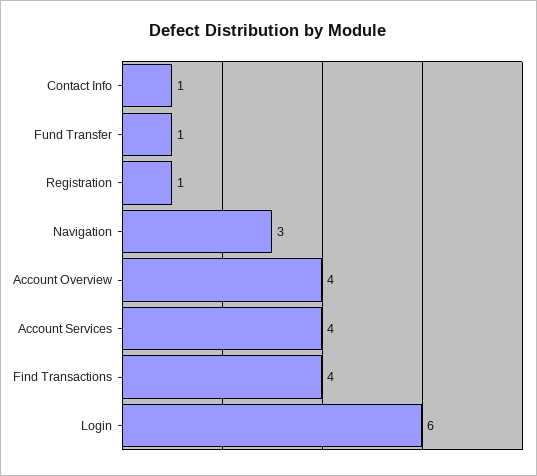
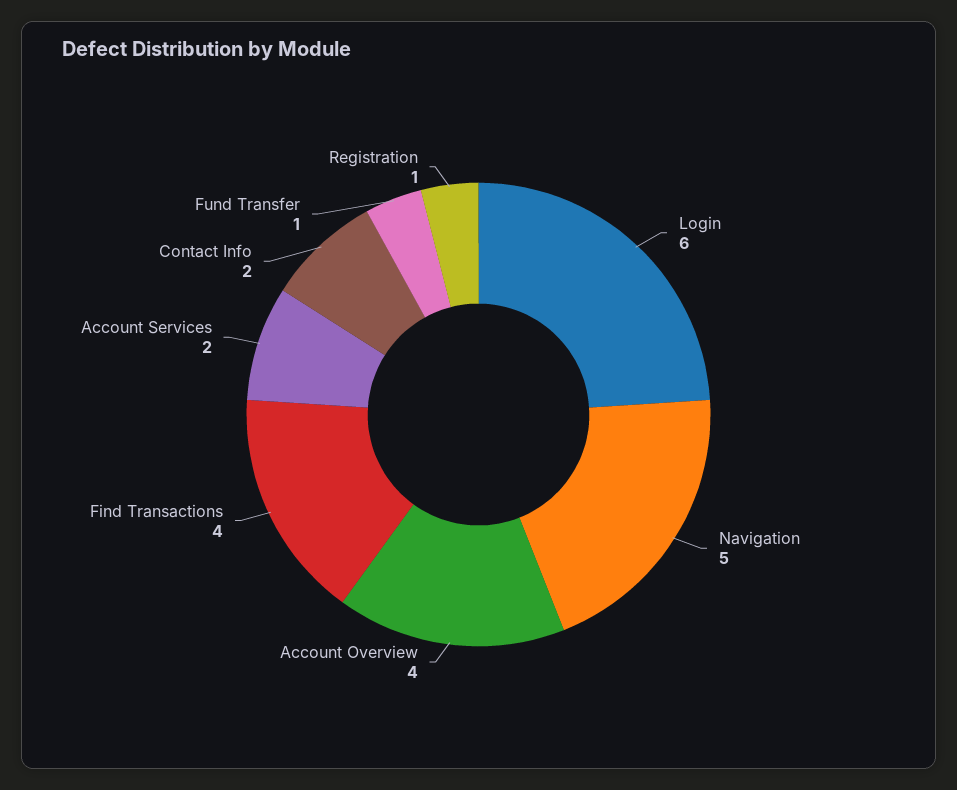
Contact Info: 1 -> 2
Navigation: 3 -> 5
Account Services: 4 -> 2

